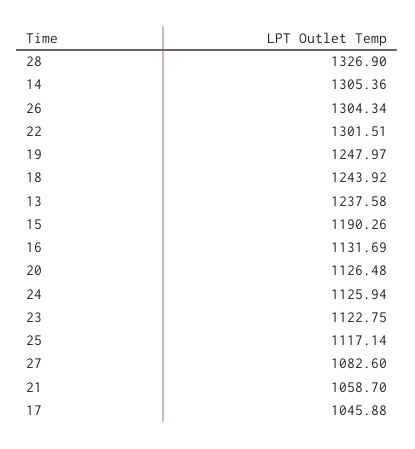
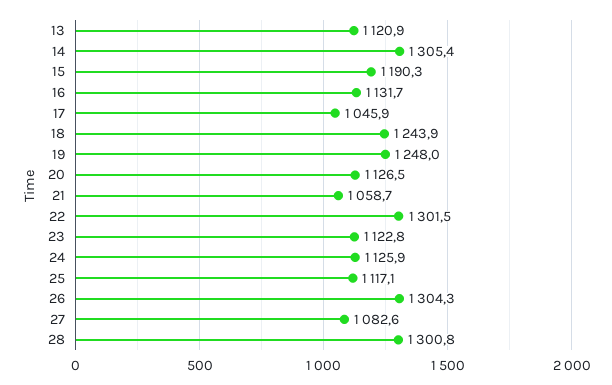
28: 1326.9 -> 1300.8
13: 1237.58 -> 1120.9

